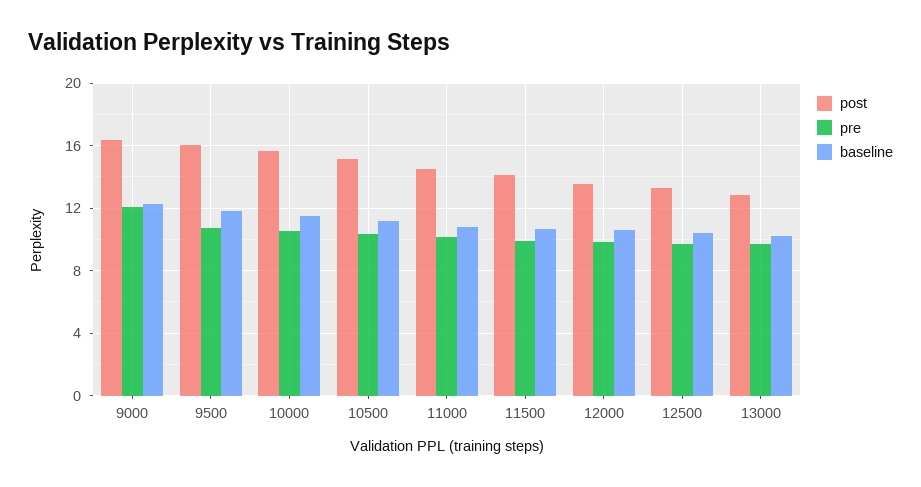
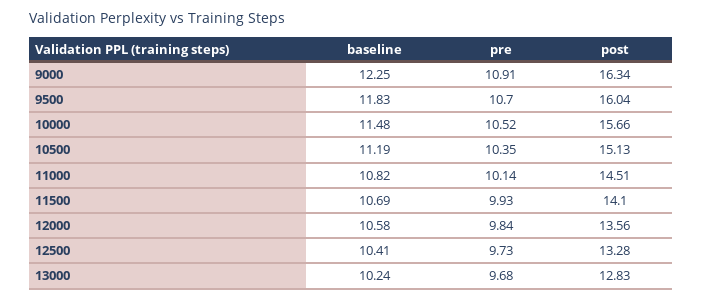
pre, 9000: 12 -> 10.91

